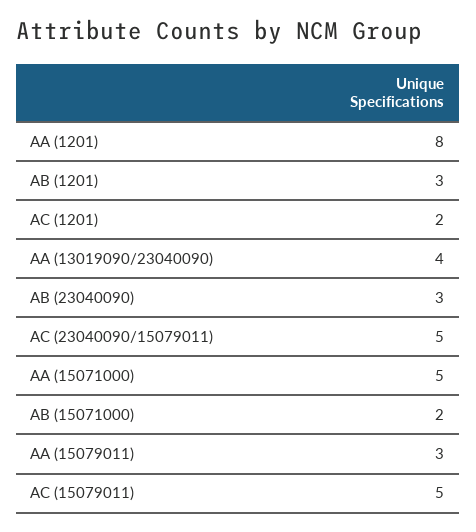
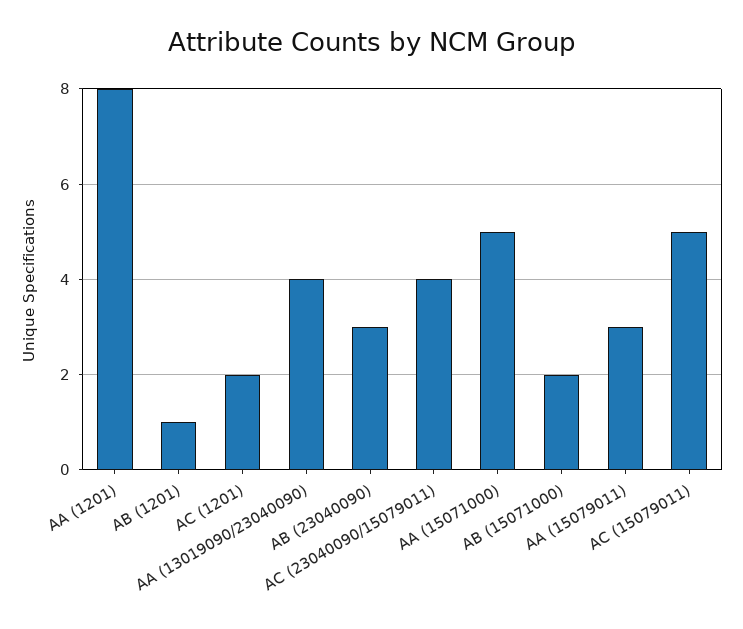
AB (1201): 3 -> 1
AC (23040090/15079011): 5 -> 4

